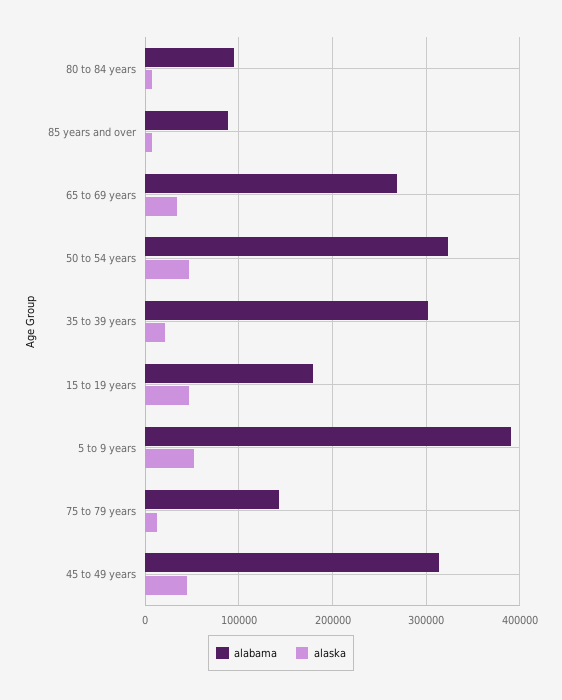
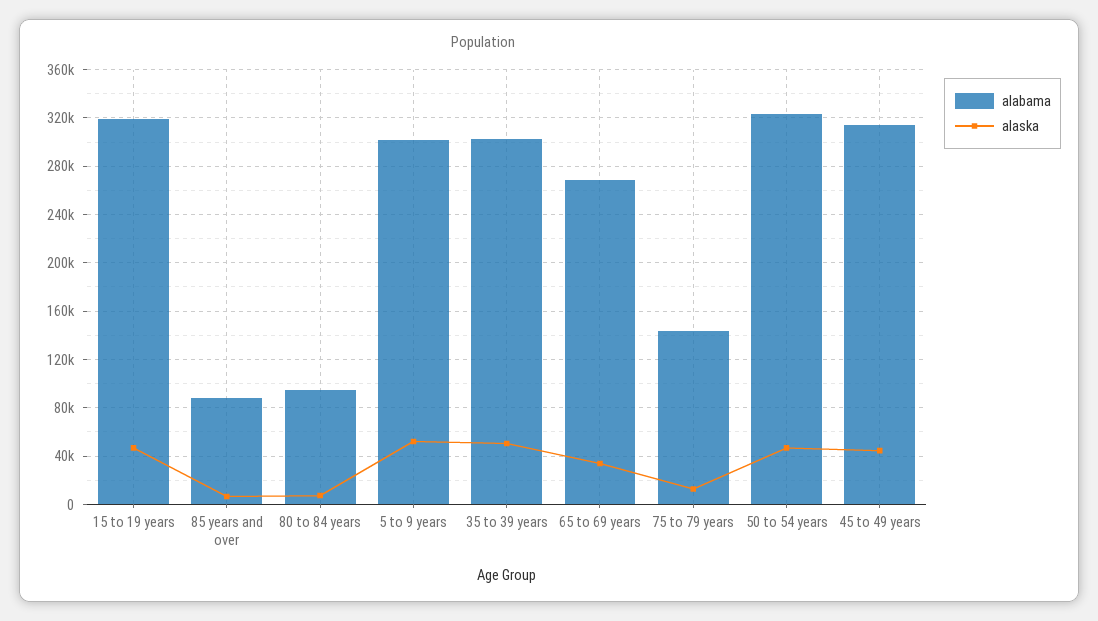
alaska, 35 to 39 years: 20000 -> 50000
alabama, 15 to 19 years: 180000 -> 320000
alabama, 5 to 9 years: 390000 -> 300000

